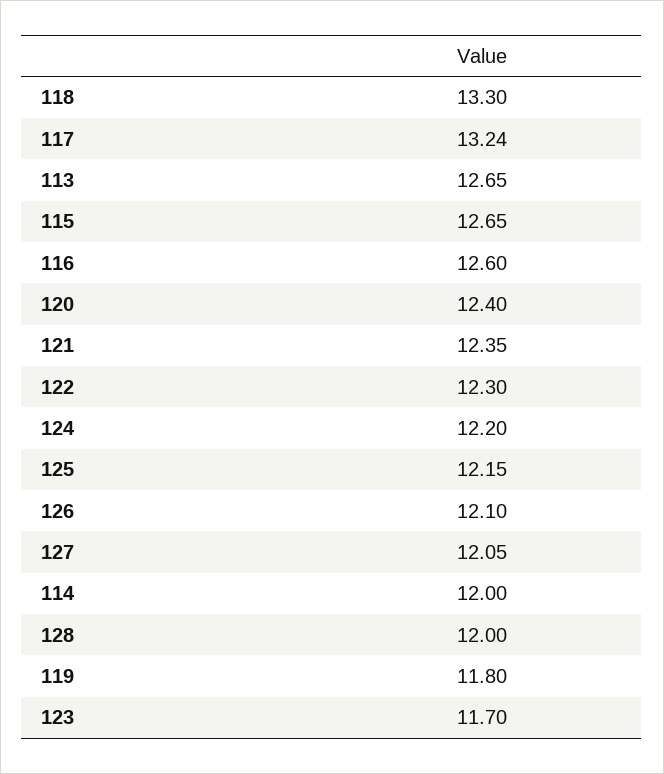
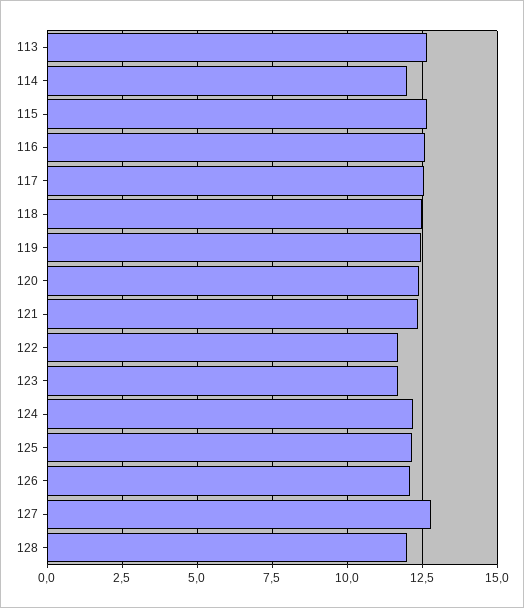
118: 13.3 -> 12.5
117: 13.24 -> 12.5
122: 12.3 -> 11.75
127: 12.05 -> 12.75
119: 11.8 -> 12.5

